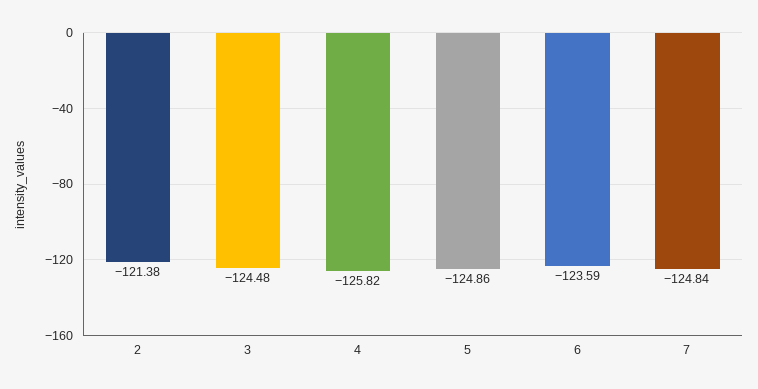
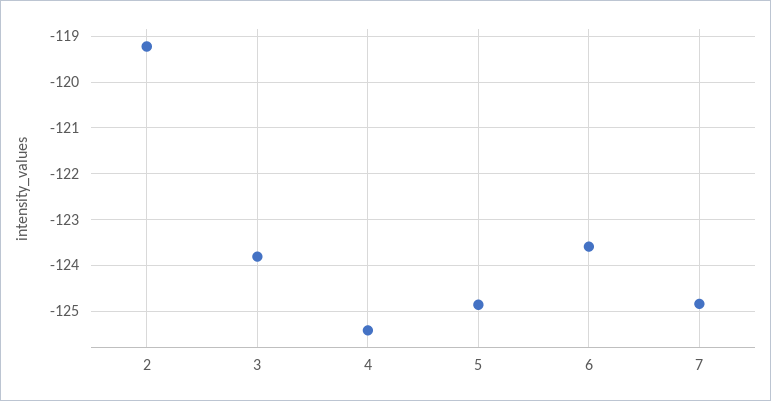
2: -121.38 -> -119.2
3: -124.48 -> -123.8
4: -125.82 -> -125.4

